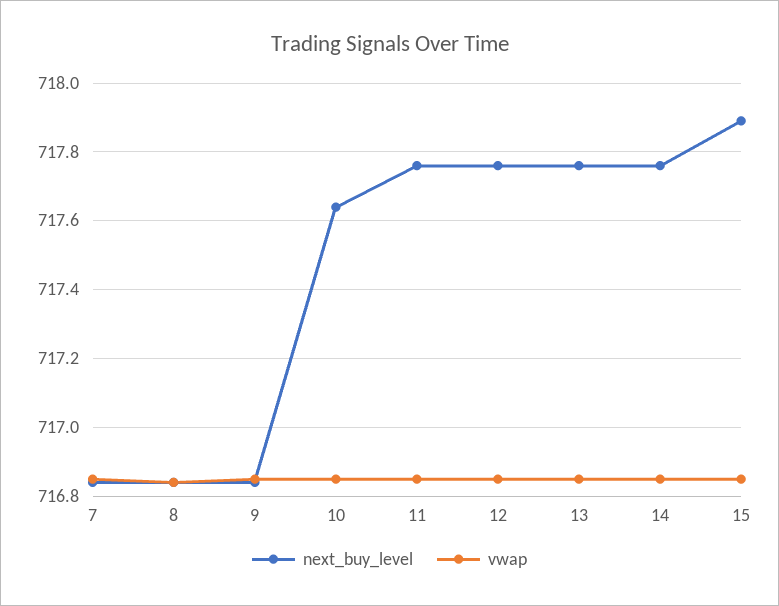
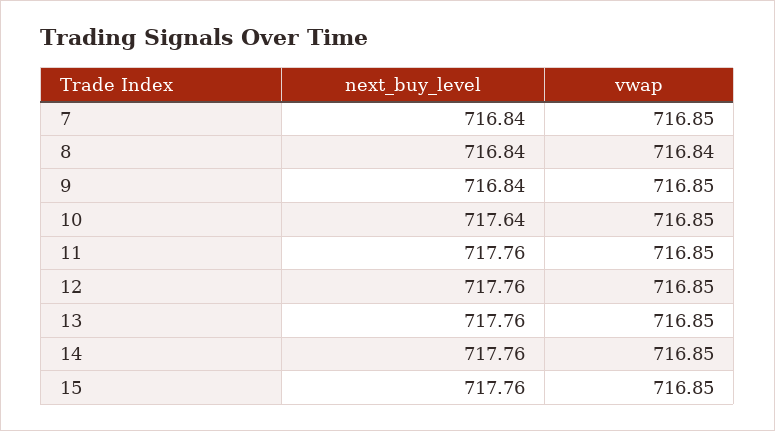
next_buy_level, 15: 717.9 -> 717.76

